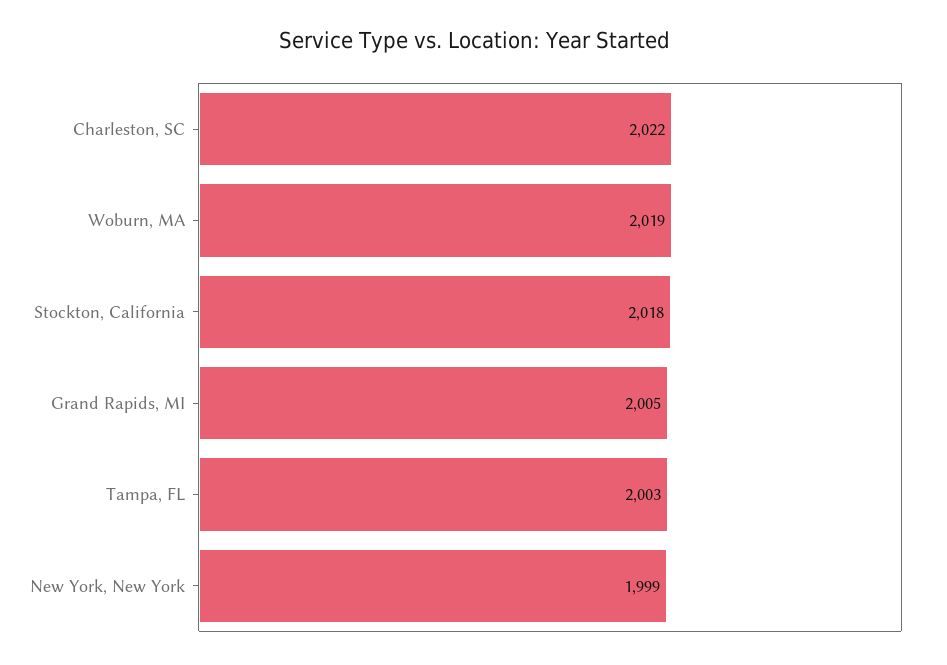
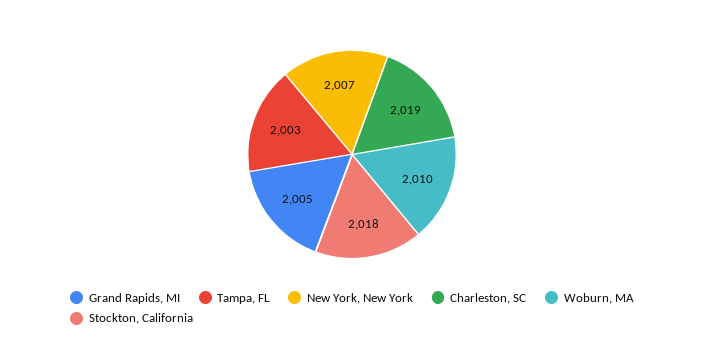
Charleston, SC: 2022 -> 2019
Woburn, MA: 2019 -> 2010
New York, New York: 1999 -> 2007

